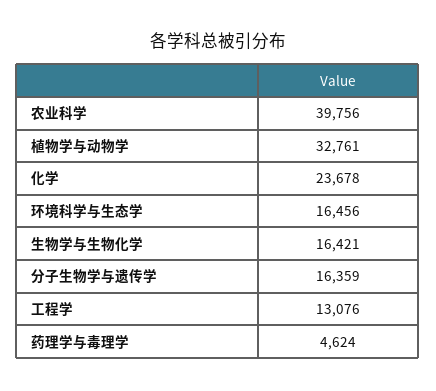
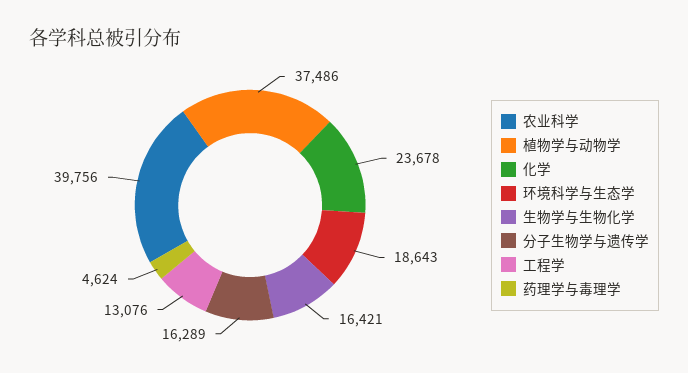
植物学与动物学: 32761 -> 37486
环境科学与生态学: 16456 -> 18643
分子生物学与遗传学: 16359 -> 16289

